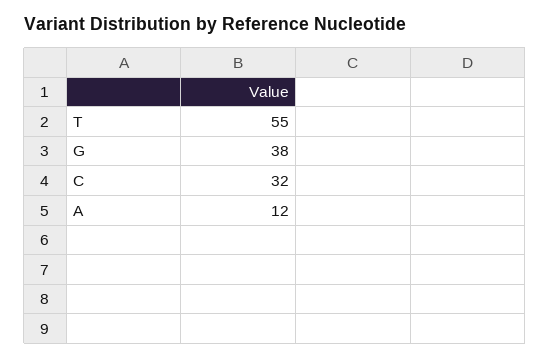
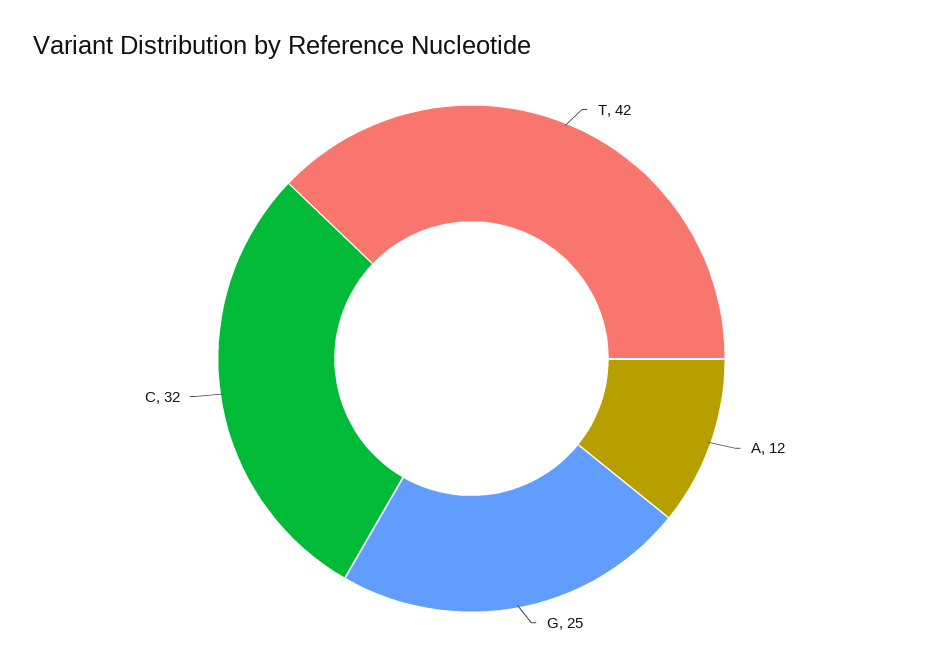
T: 55 -> 42
G: 38 -> 25

